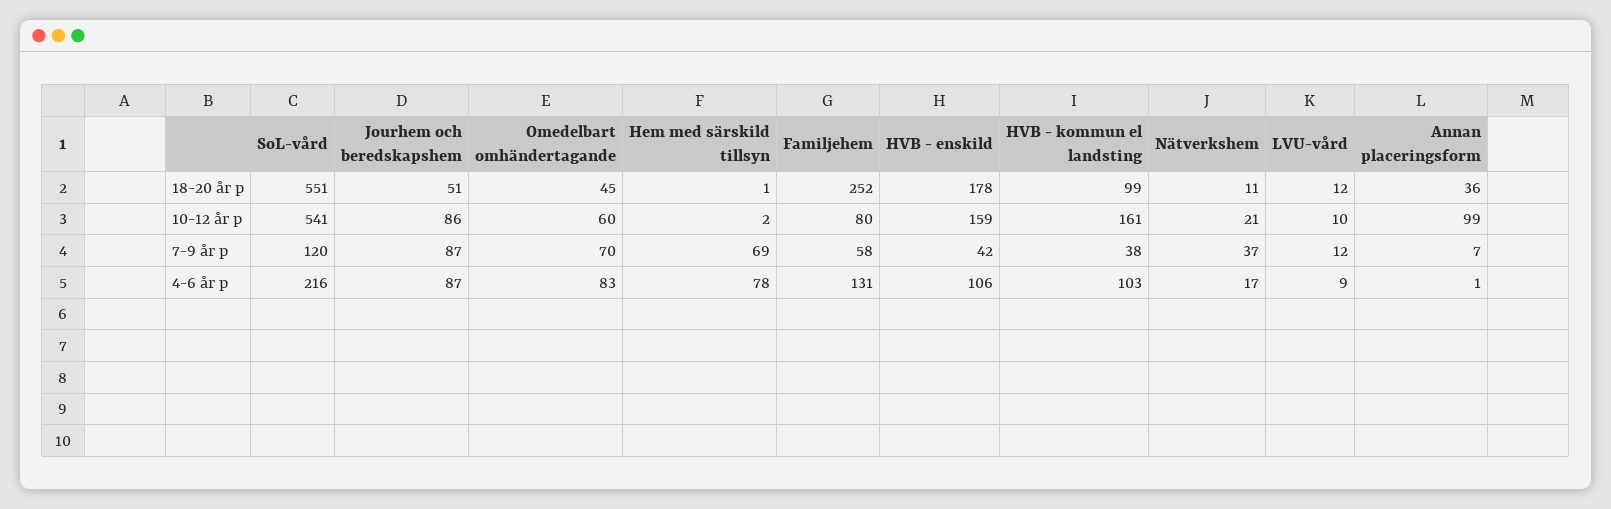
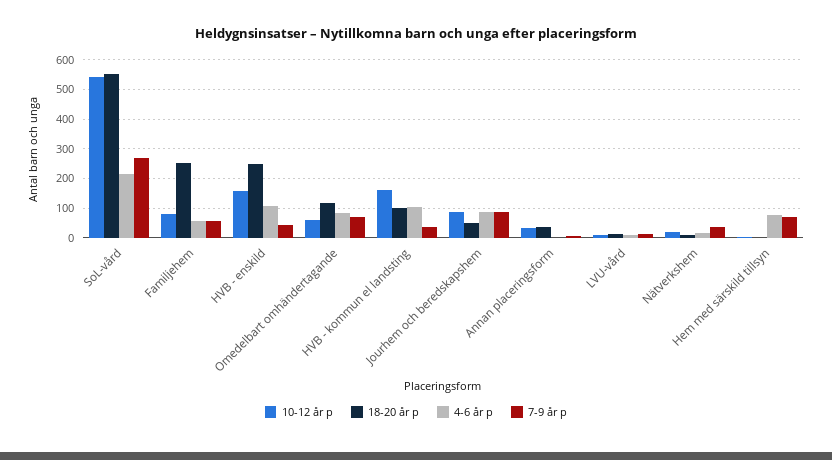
18-20 år p, Omedelbart omhändertagande: 45 -> 125
18-20 år p, HVB - enskild: 178 -> 250
10-12 år p, Annan placeringsform: 99 -> 25
7-9 år p, SoL-vård: 120 -> 275
4-6 år p, Familjehem: 131 -> 50

